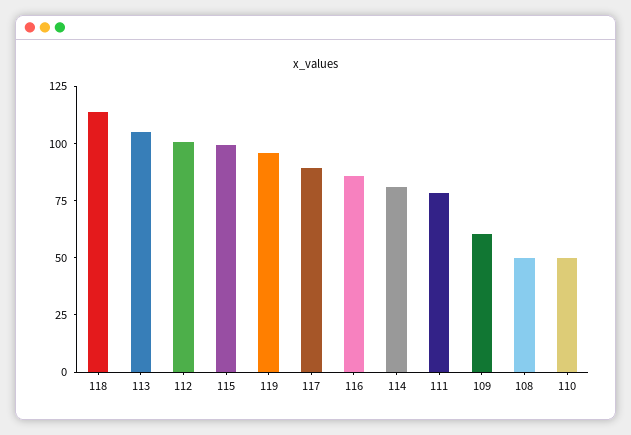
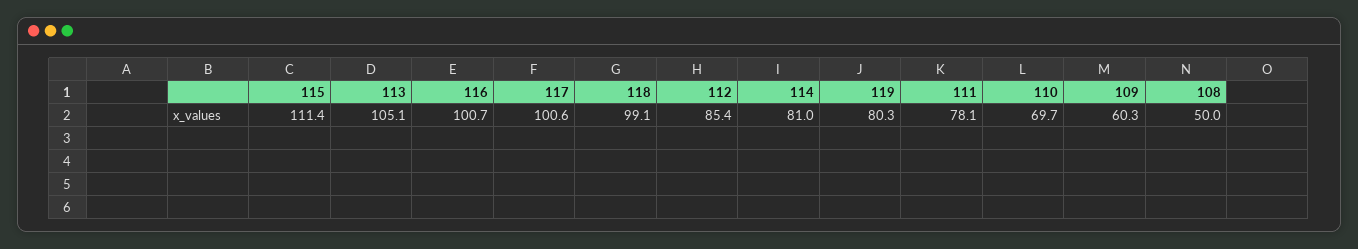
118: 115 -> 99.1
112: 100 -> 85.4
115: 100 -> 111.4
119: 95 -> 80.3
117: 90 -> 100.6
116: 85 -> 100.7
110: 50 -> 69.7

